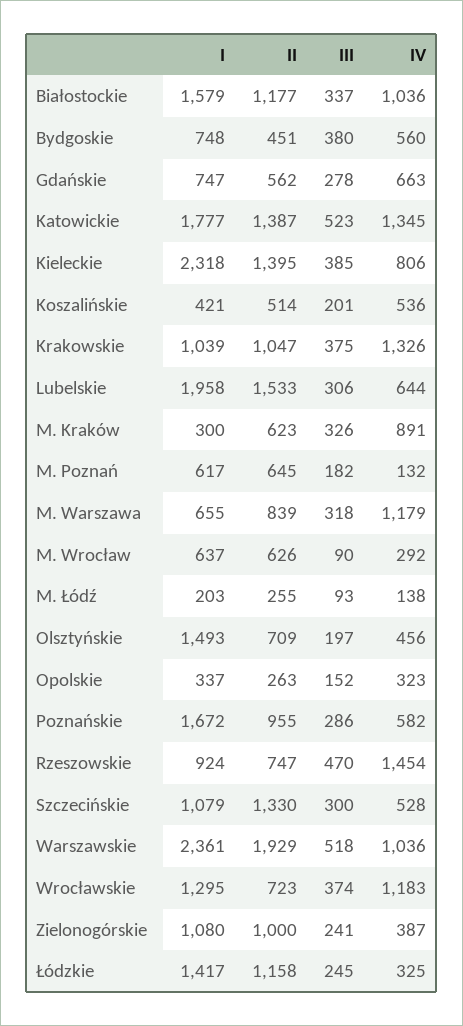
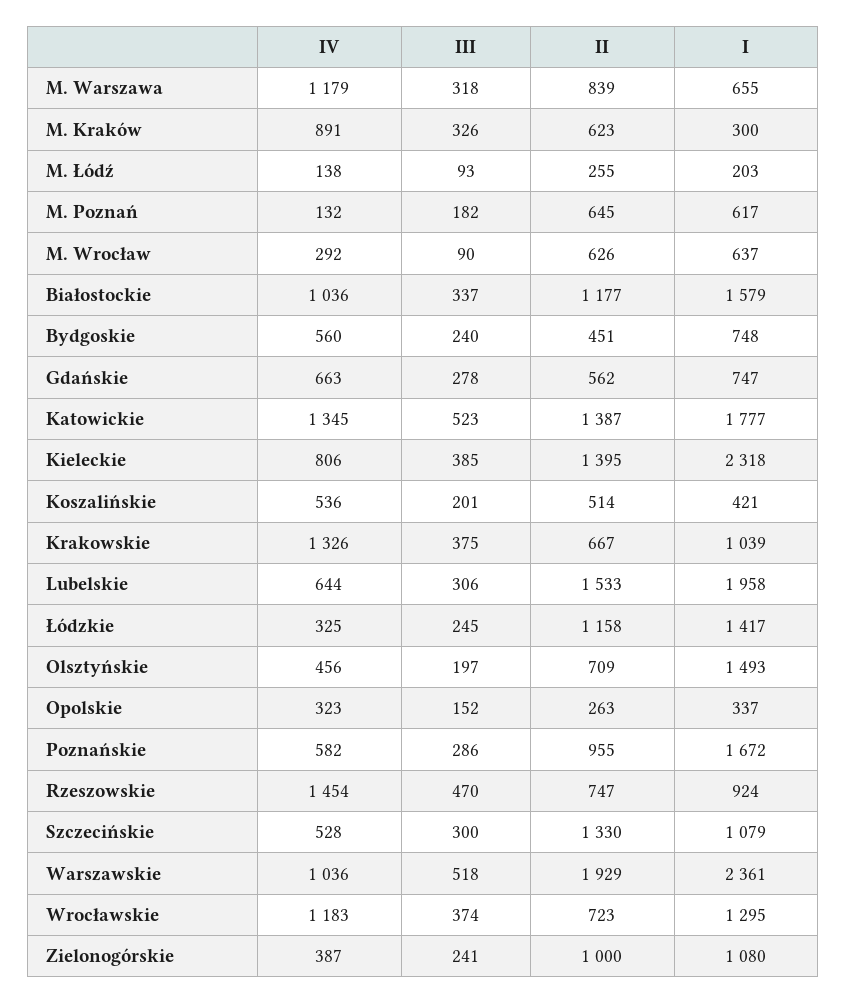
III, Bydgoskie: 380 -> 240
II, Krakowskie: 1047 -> 667

